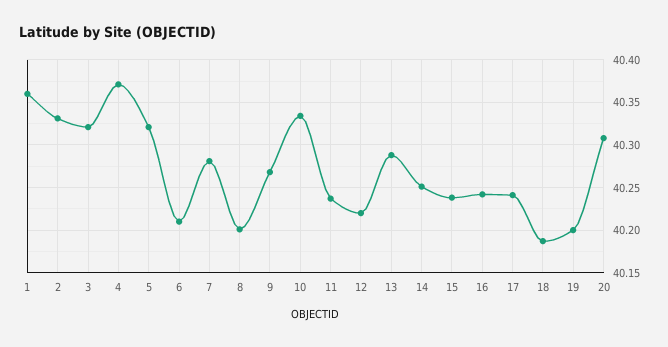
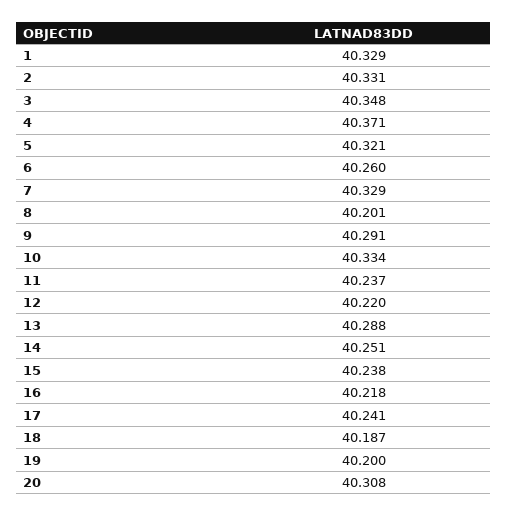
1: 40.36 -> 40.329
3: 40.32 -> 40.348
6: 40.21 -> 40.26
7: 40.28 -> 40.329
9: 40.27 -> 40.291
16: 40.24 -> 40.218

